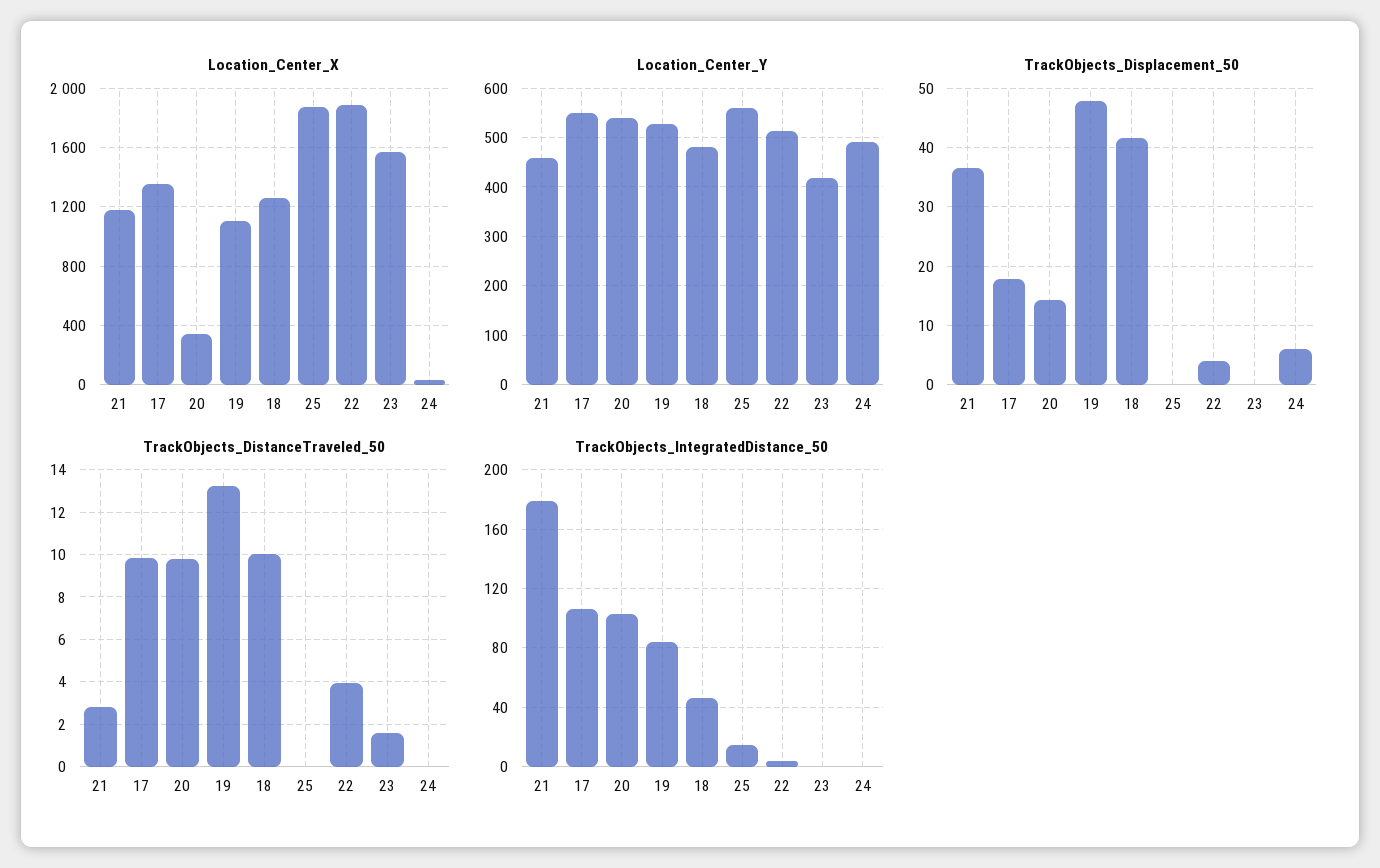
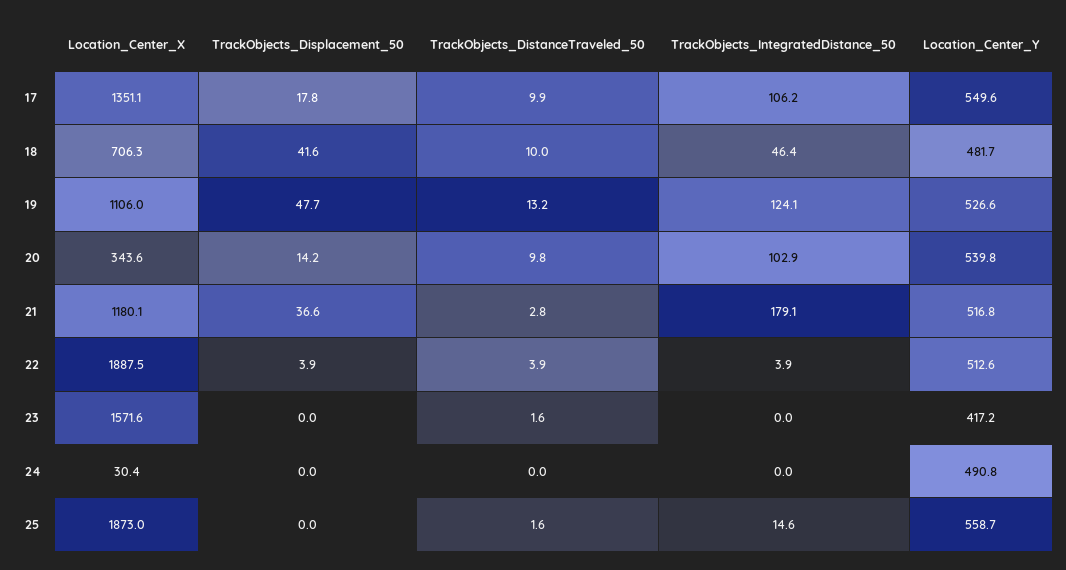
Location_Center_X, 18: 1250 -> 706.3
Location_Center_Y, 21: 460 -> 516.8
TrackObjects_Displacement_50, 24: 6 -> 0
TrackObjects_DistanceTraveled_50, 25: 0 -> 1.6
TrackObjects_IntegratedDistance_50, 19: 85 -> 124.1

